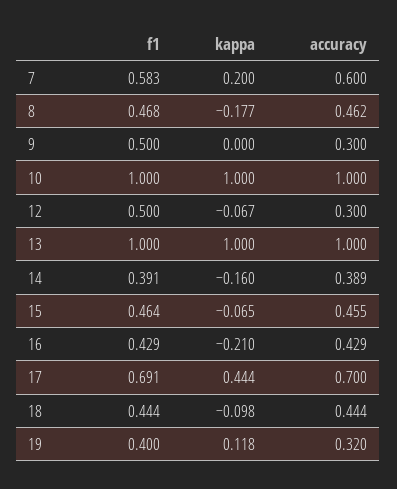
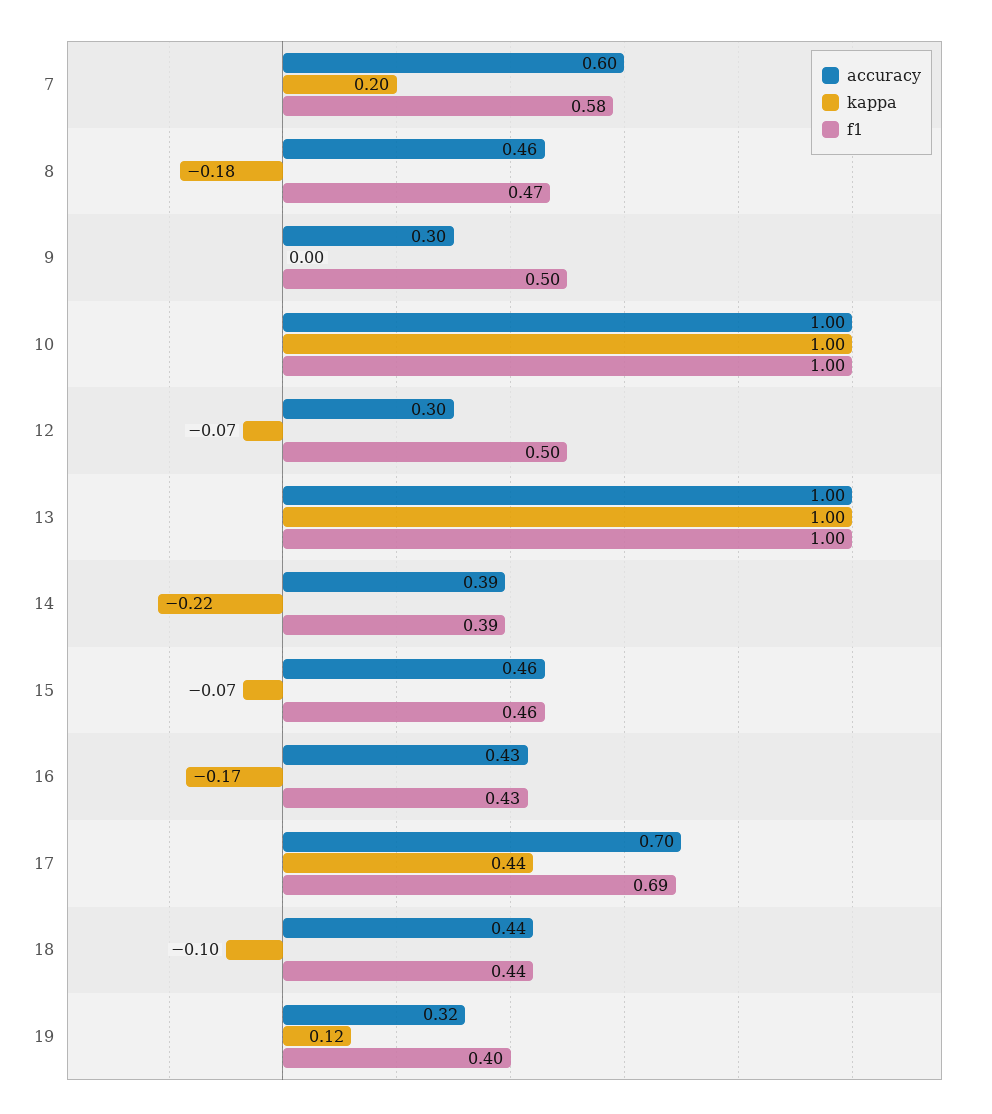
kappa, 14: -0.16 -> -0.22
kappa, 16: -0.21 -> -0.17

